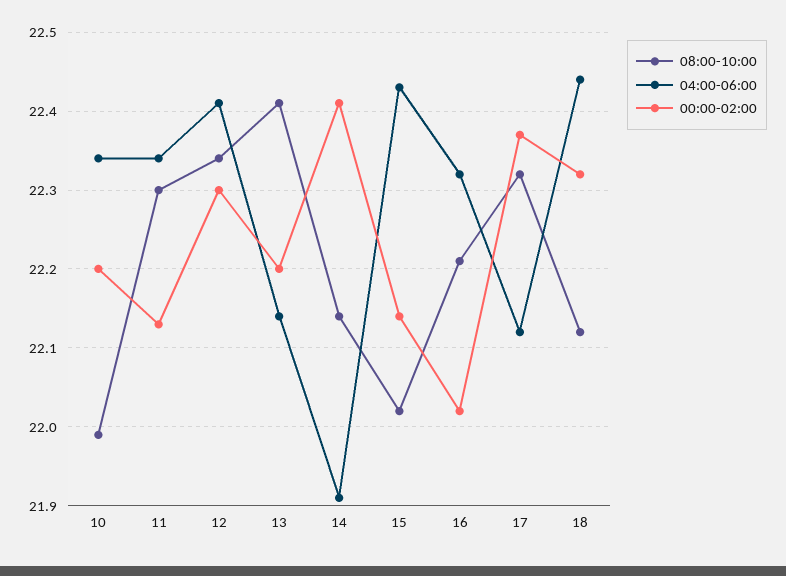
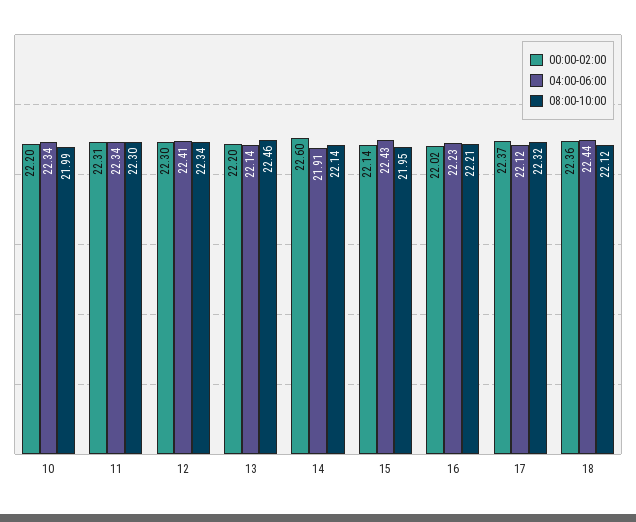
00:00-02:00, 11: 22.13 -> 22.31
08:00-10:00, 13: 22.41 -> 22.46
00:00-02:00, 14: 22.41 -> 22.6
08:00-10:00, 15: 22.02 -> 21.95
04:00-06:00, 16: 22.32 -> 22.23
00:00-02:00, 18: 22.32 -> 22.36

